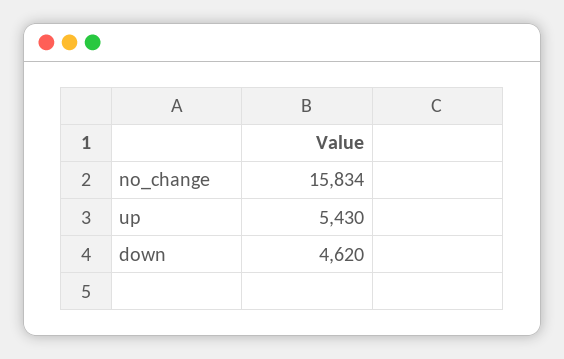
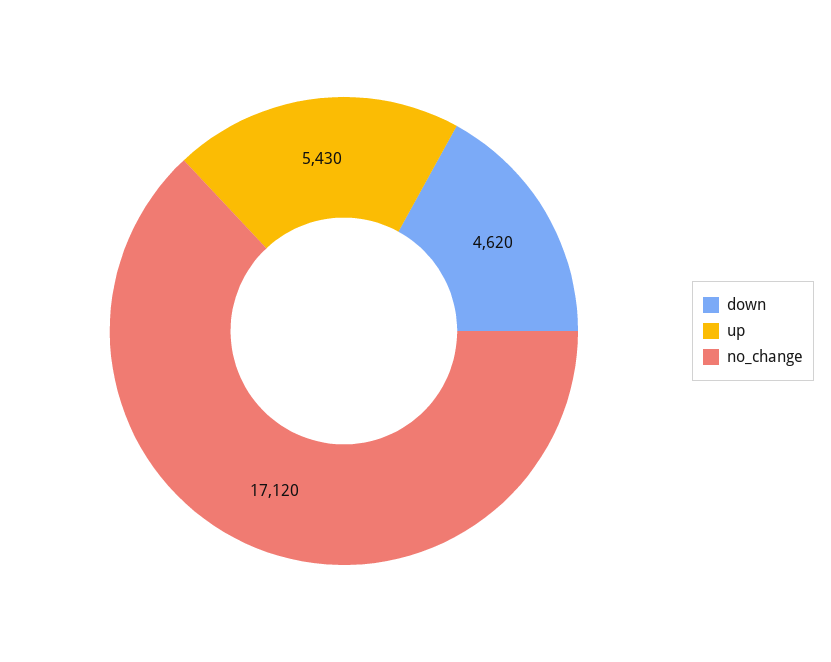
no_change: 15834 -> 17120

